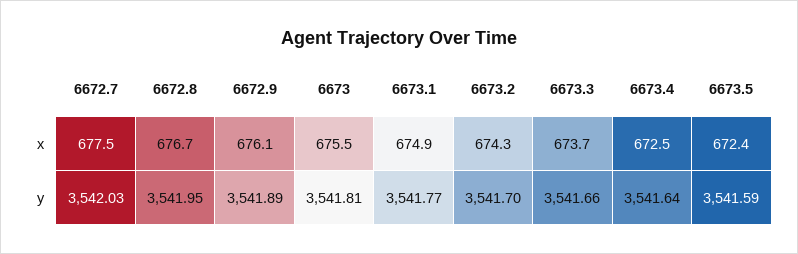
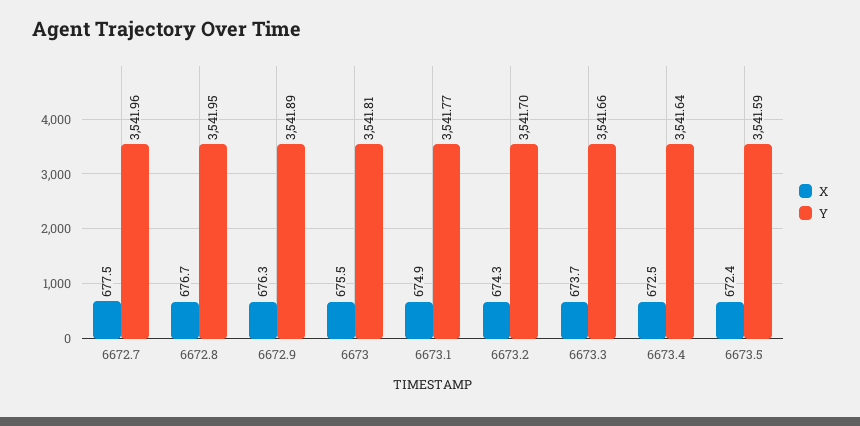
x, 6672.9: 676.1 -> 676.3
y, 6672.7: 3542.03 -> 3541.96

